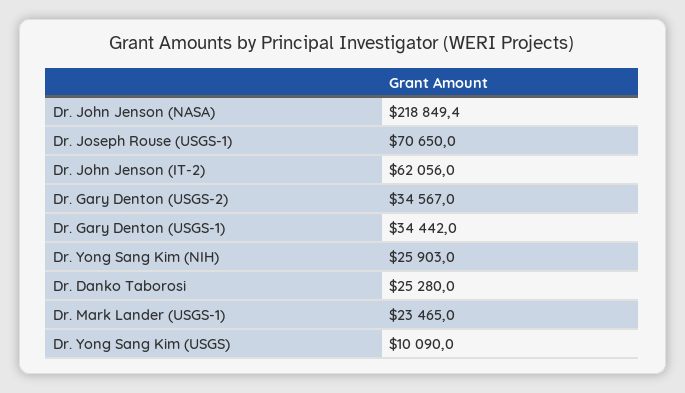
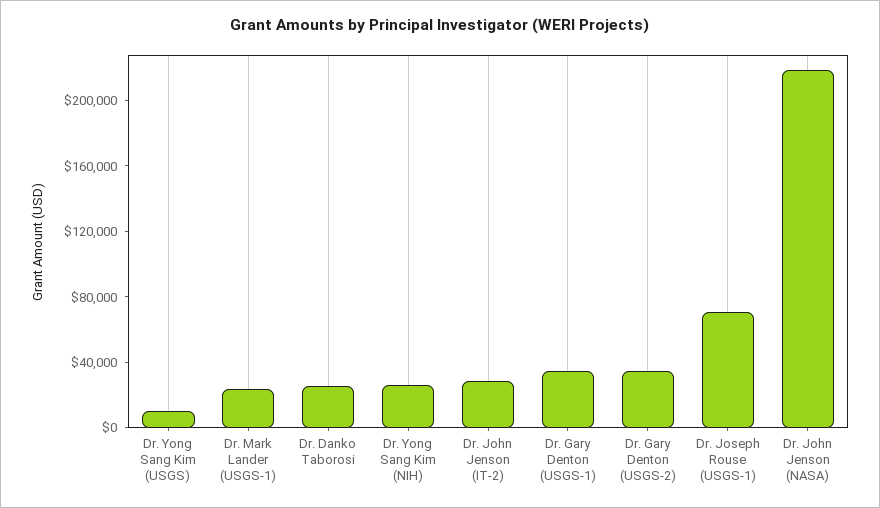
Dr. John Jenson (IT-2): 62056 -> 30000

